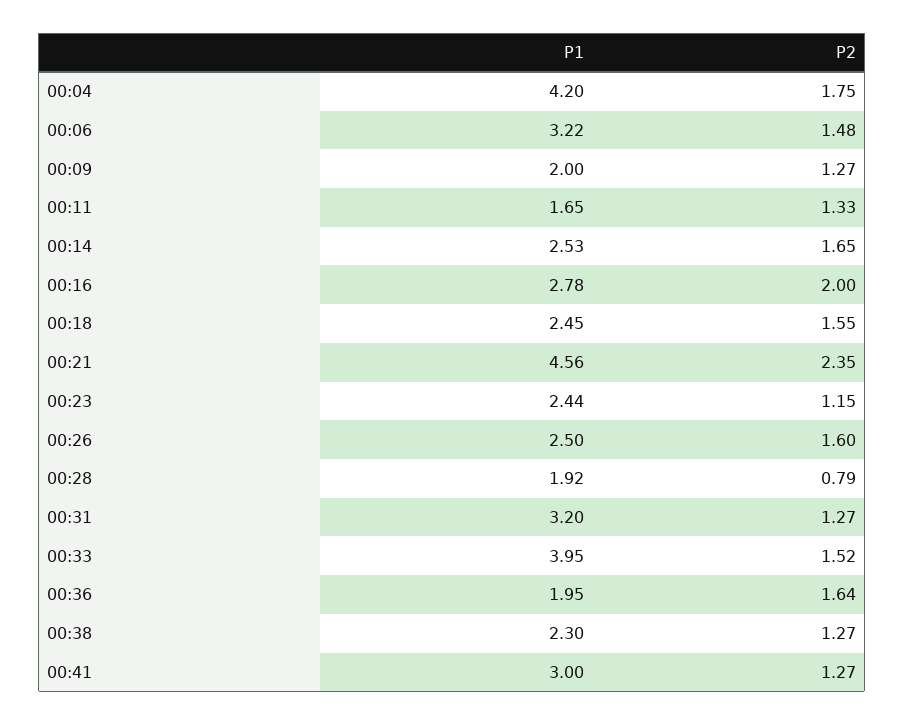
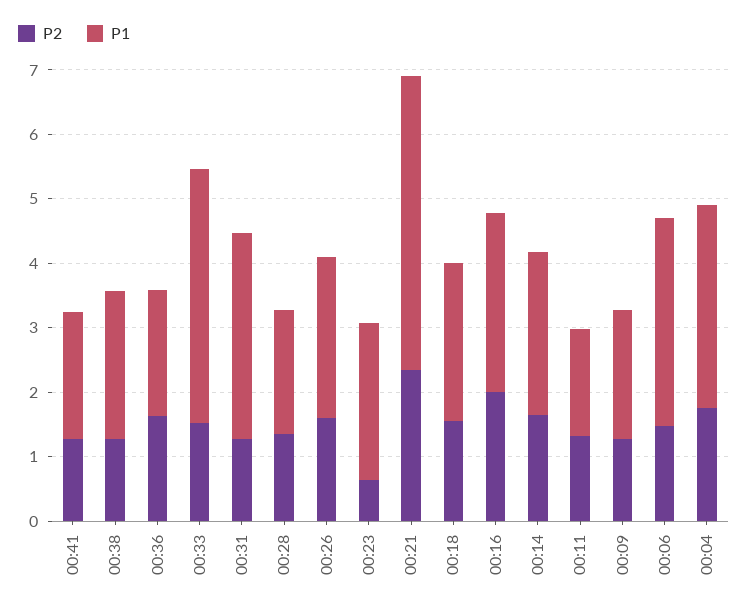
P1, 00:04: 4.2 -> 3.2
P2, 00:23: 1.15 -> 0.6
P2, 00:28: 0.79 -> 1.4
P1, 00:41: 3 -> 2

